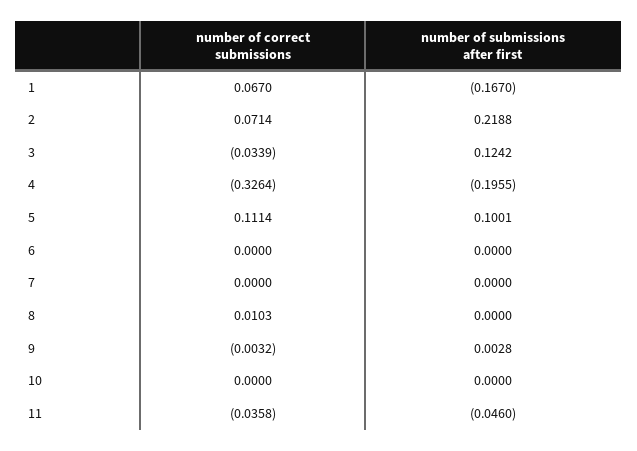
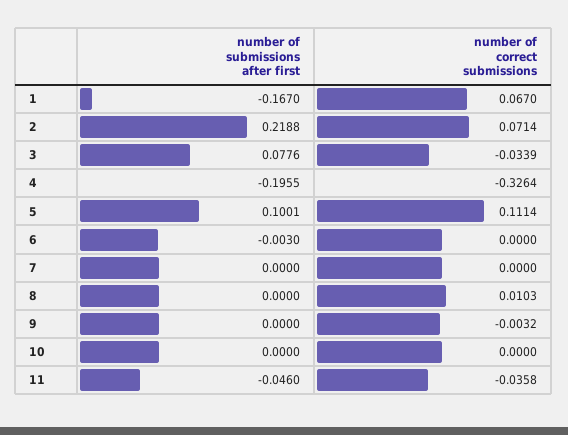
number of submissions after first, 3: 0.1242 -> 0.0776
number of submissions after first, 6: 0 -> -0.003
number of submissions after first, 9: 0.0028 -> 0

